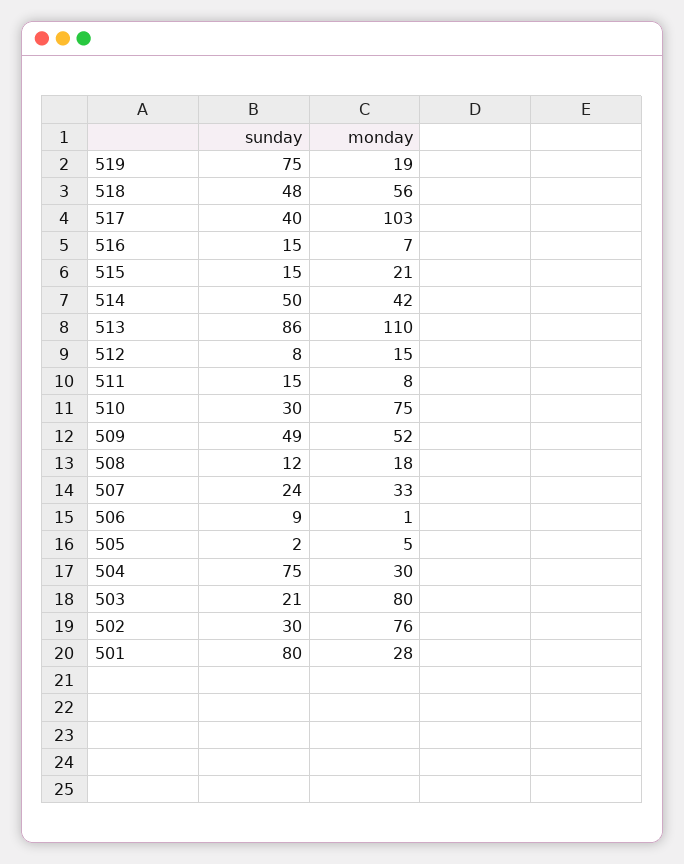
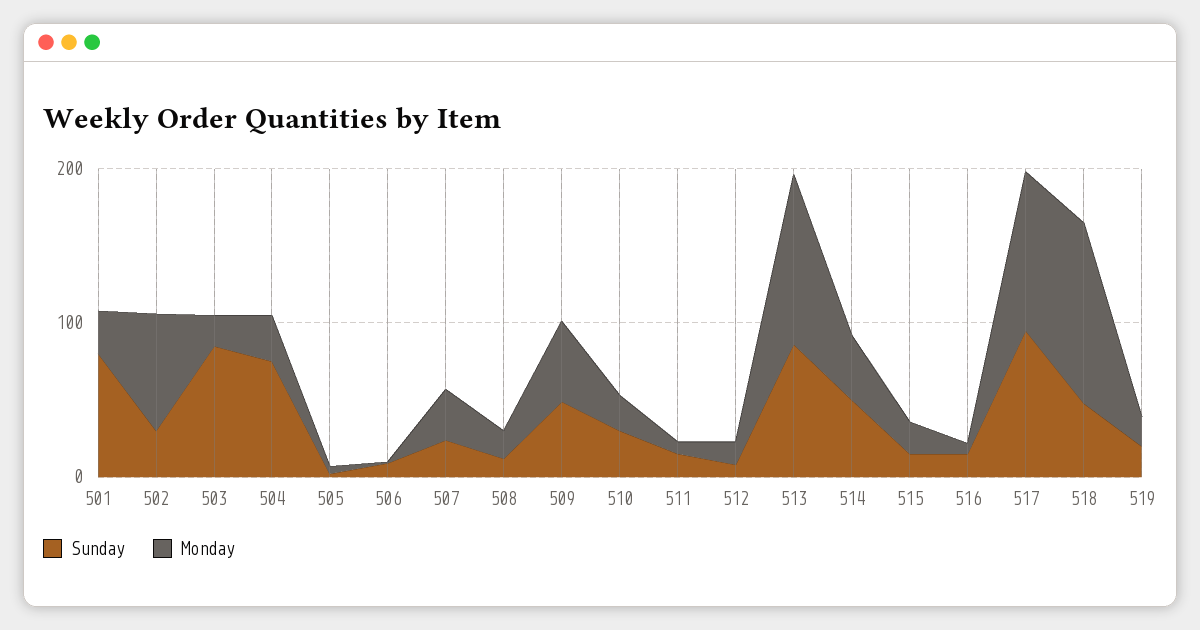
sunday, 519: 75 -> 20
monday, 518: 56 -> 120
sunday, 517: 40 -> 100
monday, 510: 75 -> 20
sunday, 503: 21 -> 80
monday, 503: 80 -> 20

